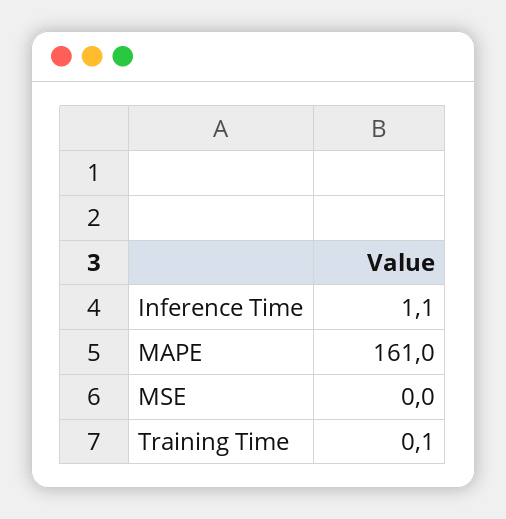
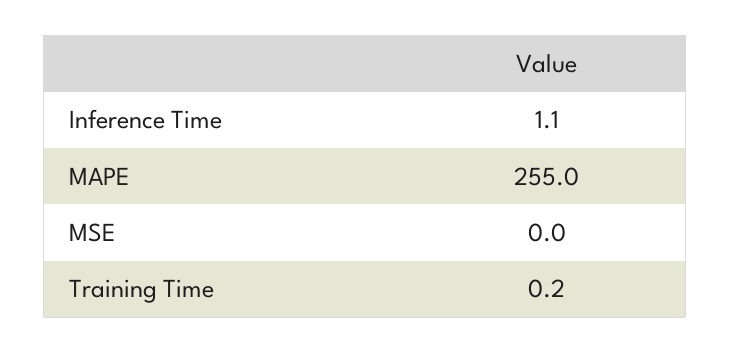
MAPE: 161 -> 255
Training Time: 0.1 -> 0.2

